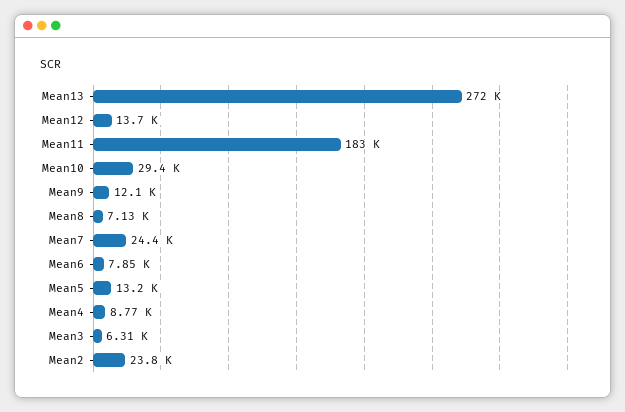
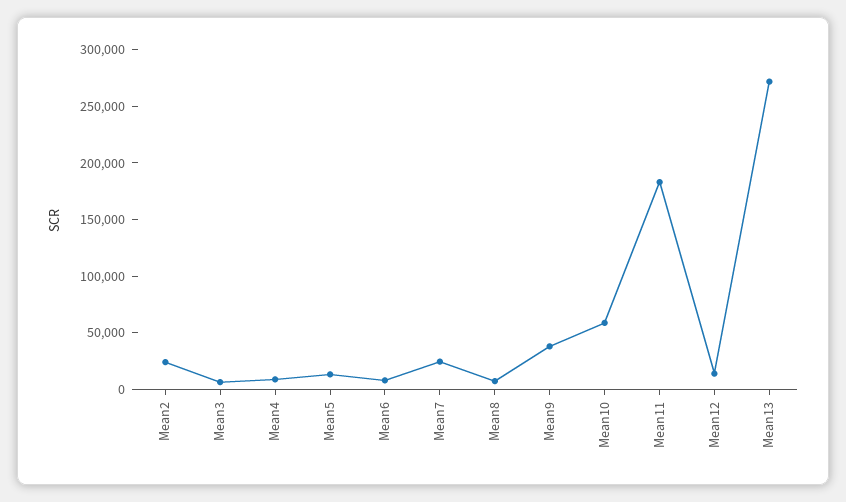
Mean10: 29400 -> 60000
Mean9: 12100 -> 40000

